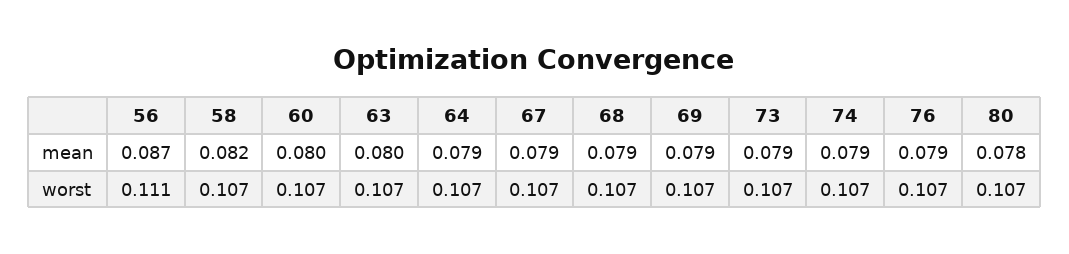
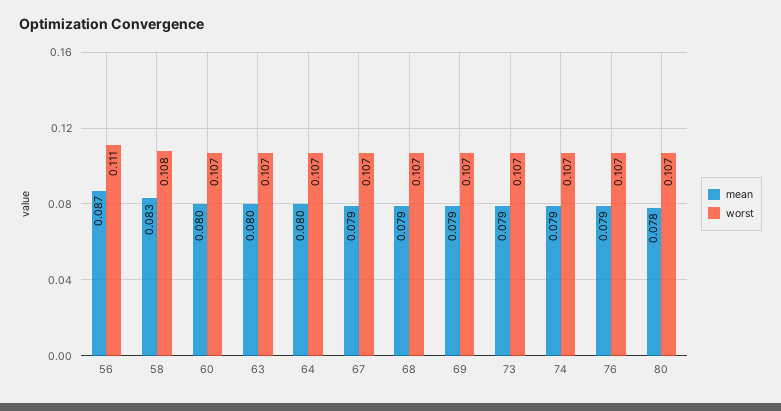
mean, 58: 0.082 -> 0.083
mean, 64: 0.079 -> 0.08
worst, 58: 0.107 -> 0.108

